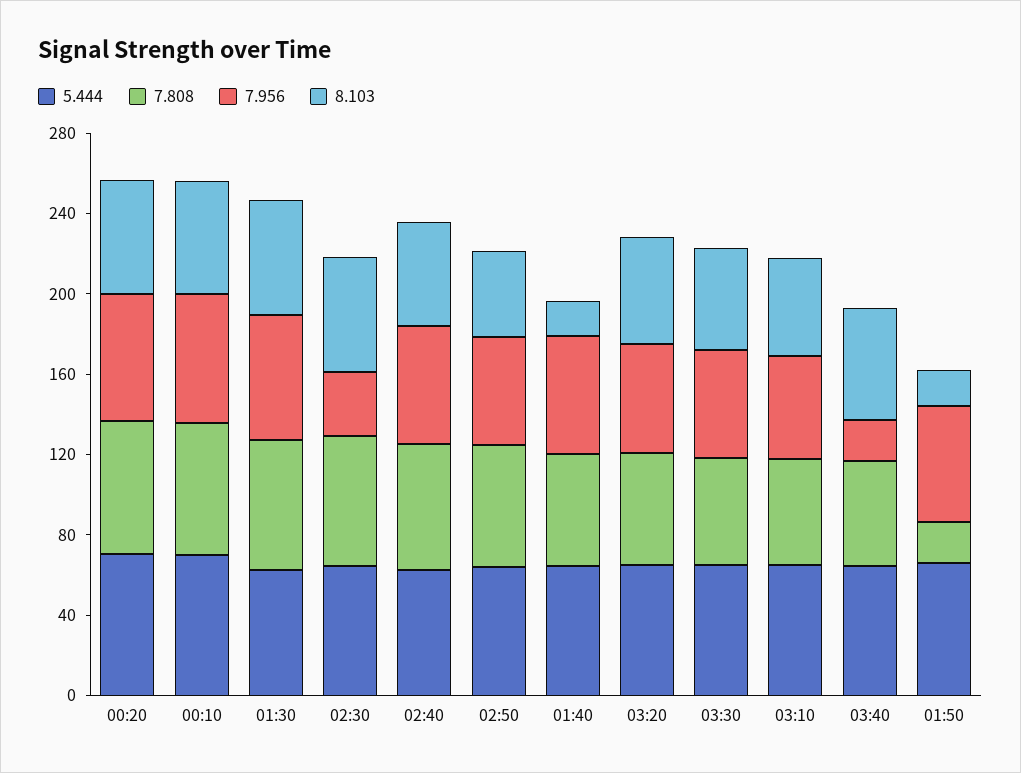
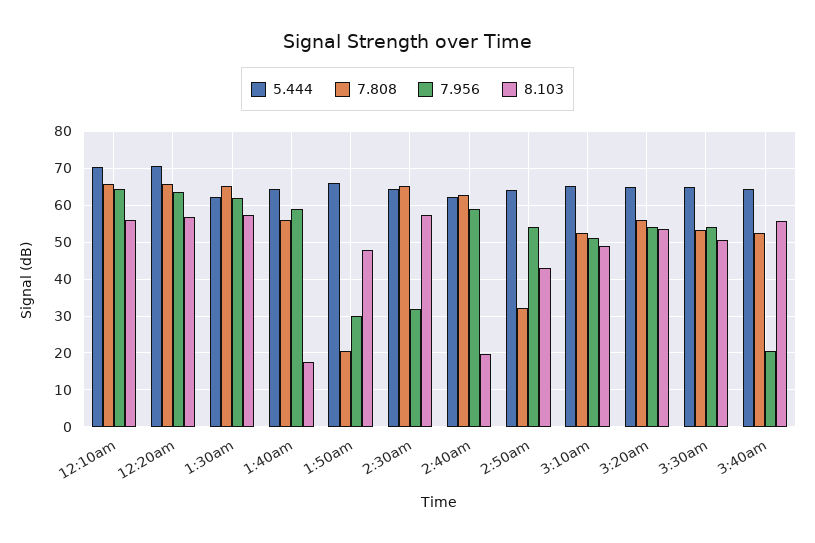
8.103, 02:40: 50 -> 20
7.808, 02:50: 60 -> 32
7.956, 01:50: 60 -> 30
8.103, 01:50: 20 -> 48

